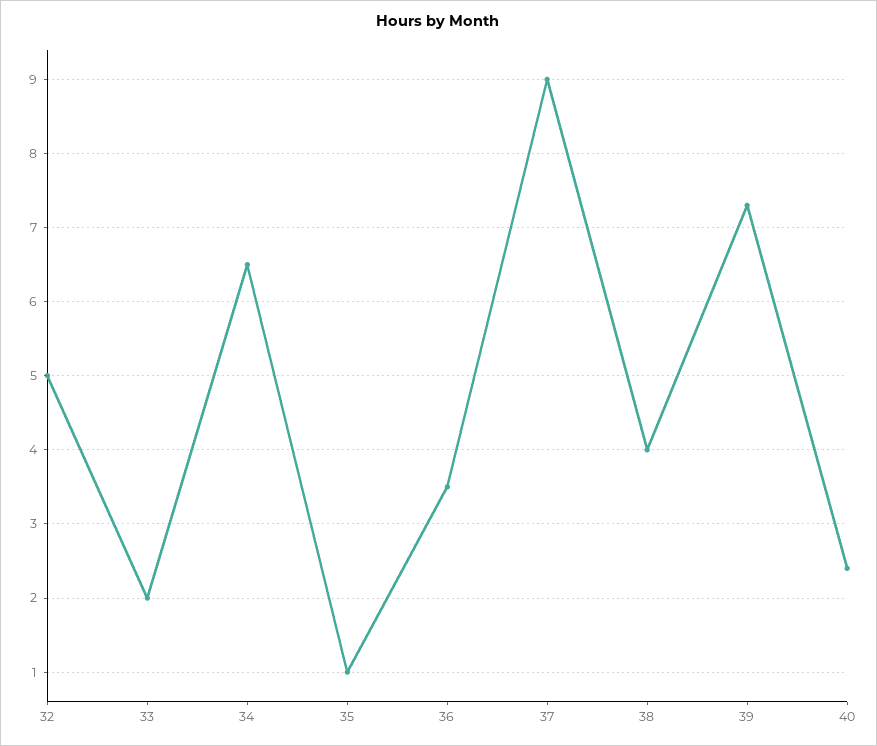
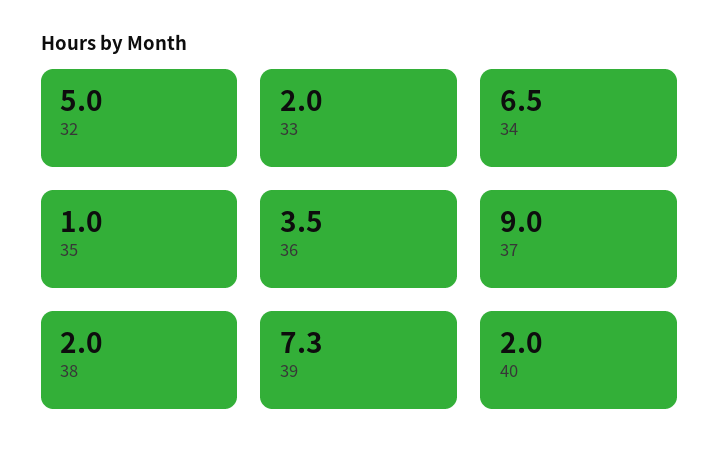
38: 4 -> 2
40: 2.4 -> 2

